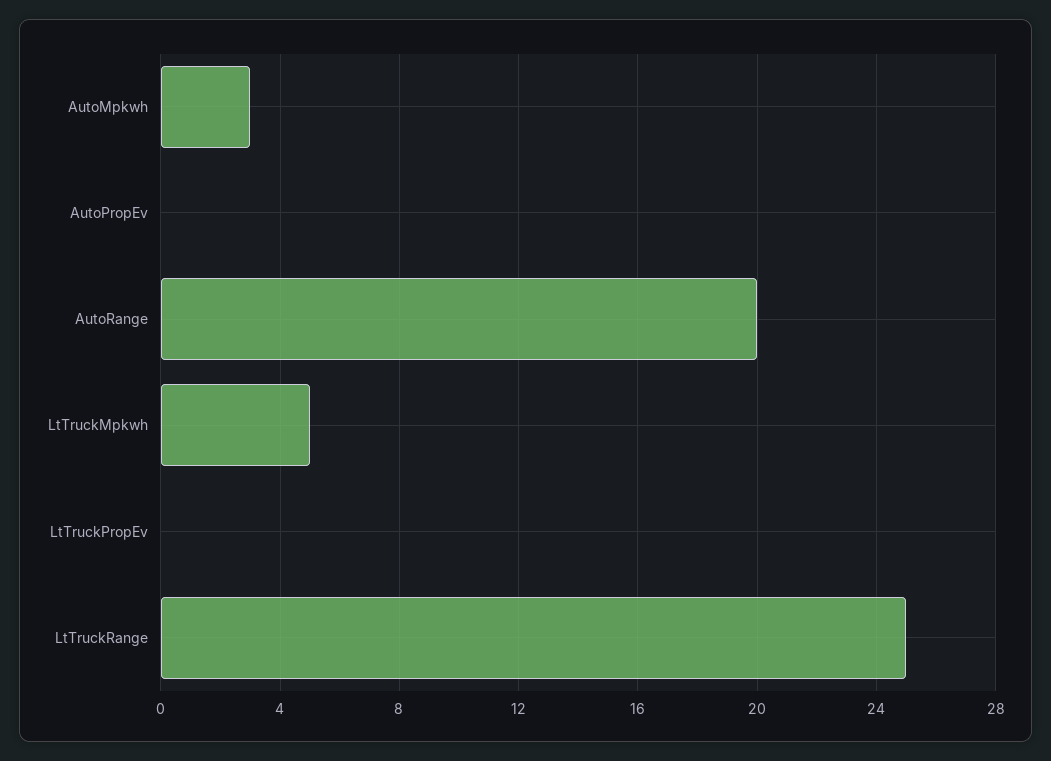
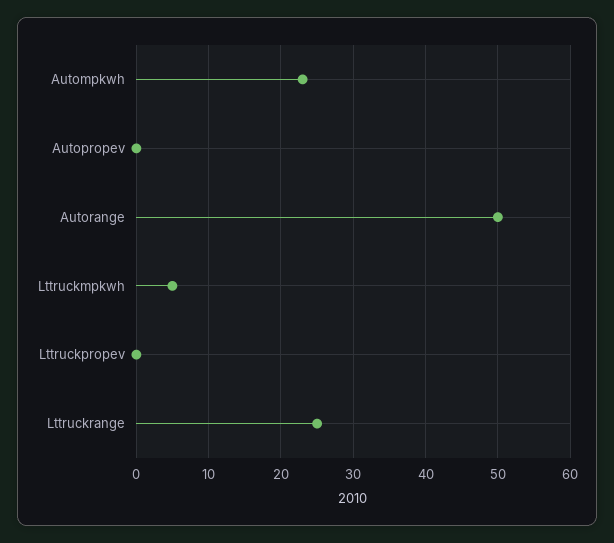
AutoMpkwh: 3 -> 23
AutoRange: 20 -> 50

